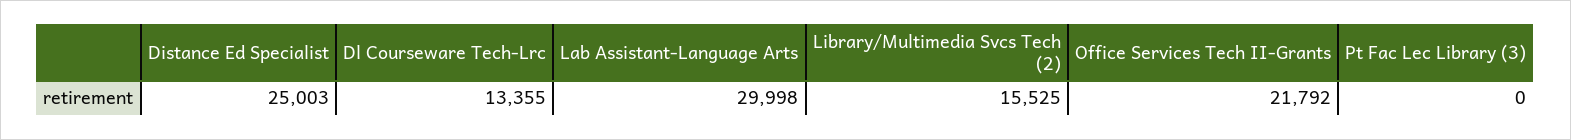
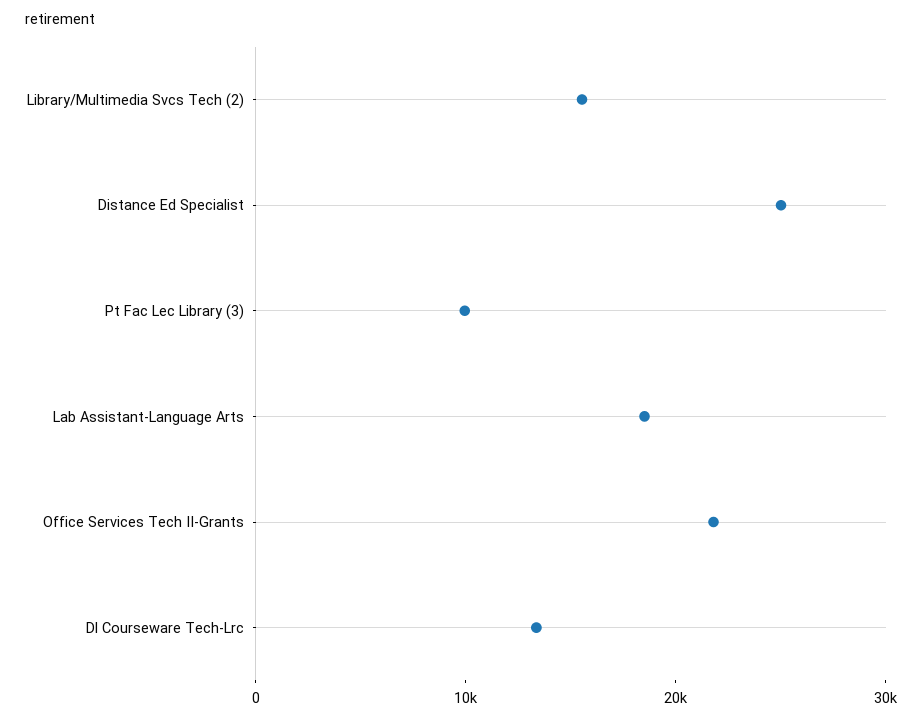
Lab Assistant-Language Arts: 29998 -> 18000
Pt Fac Lec Library (3): 0 -> 10000

